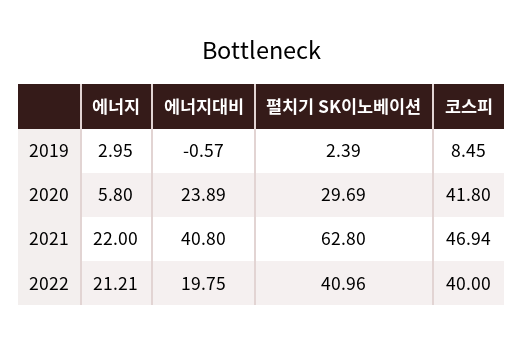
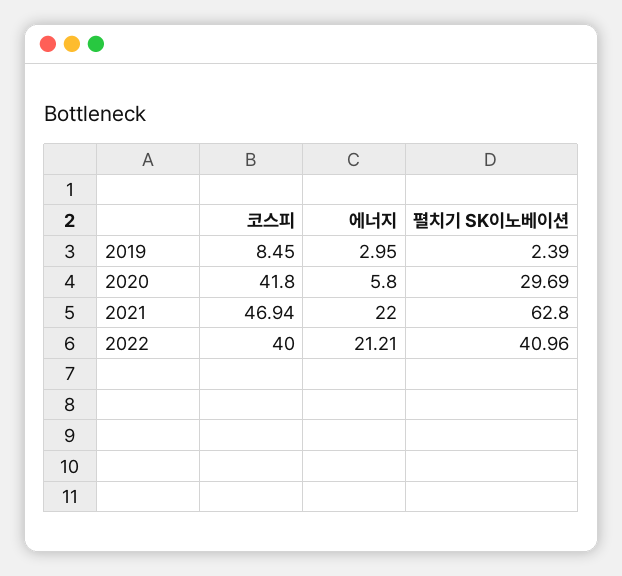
에너지대비, 2019: -0.57 -> none
에너지대비, 2020: 23.89 -> none
에너지대비, 2021: 40.8 -> none
에너지대비, 2022: 19.75 -> none

